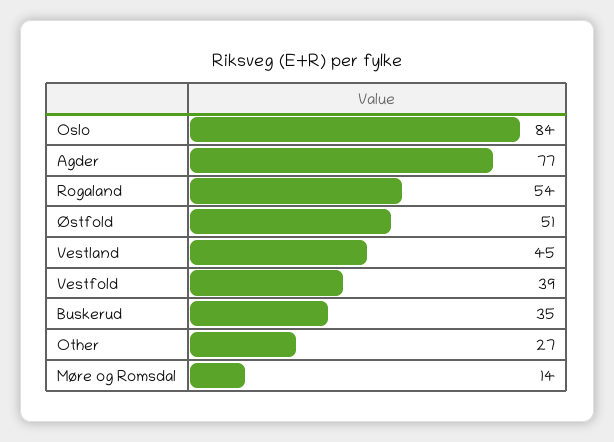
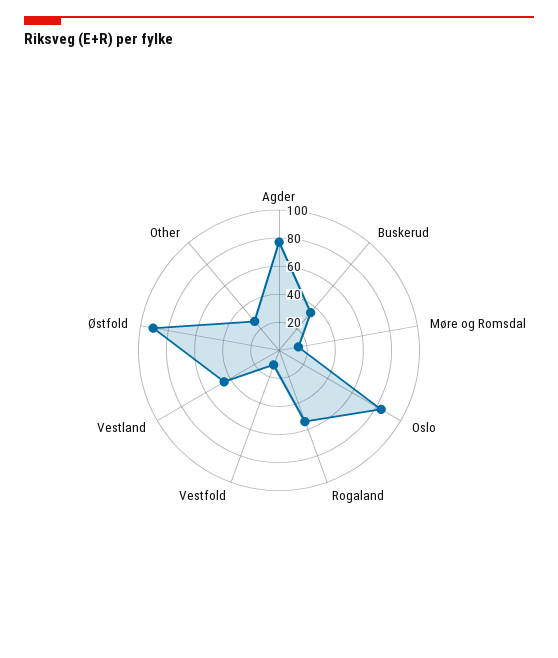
Østfold: 51 -> 90
Vestfold: 39 -> 10

